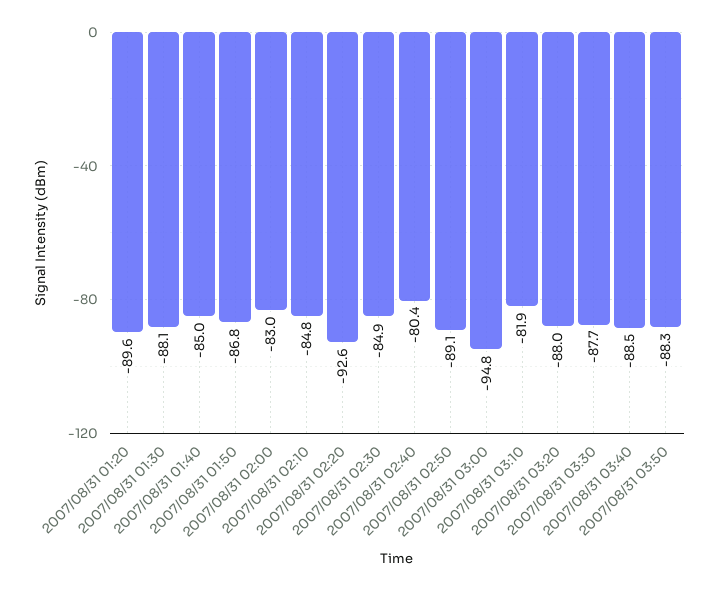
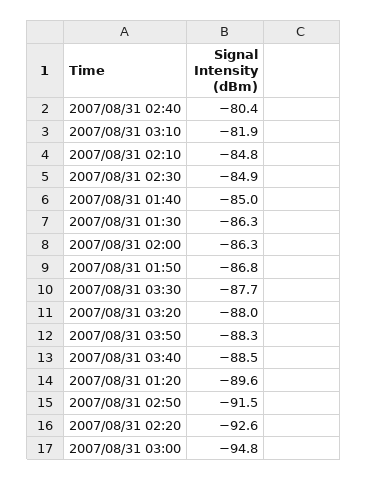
2007/08/31 01:30: -88.1 -> -86.3
2007/08/31 02:00: -83 -> -86.3
2007/08/31 02:50: -89.1 -> -91.5

